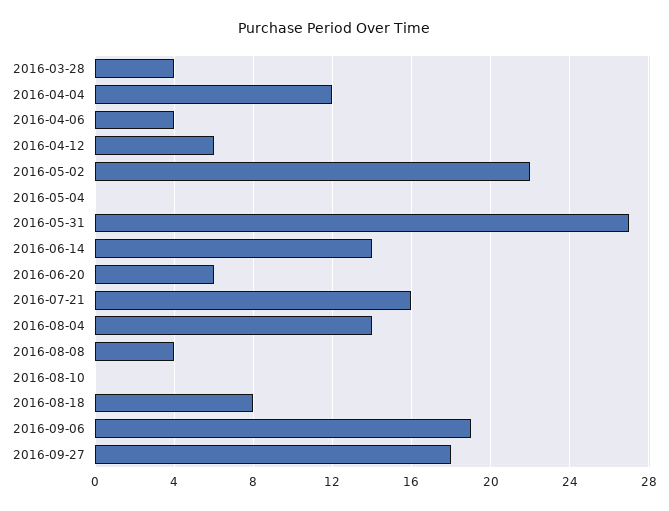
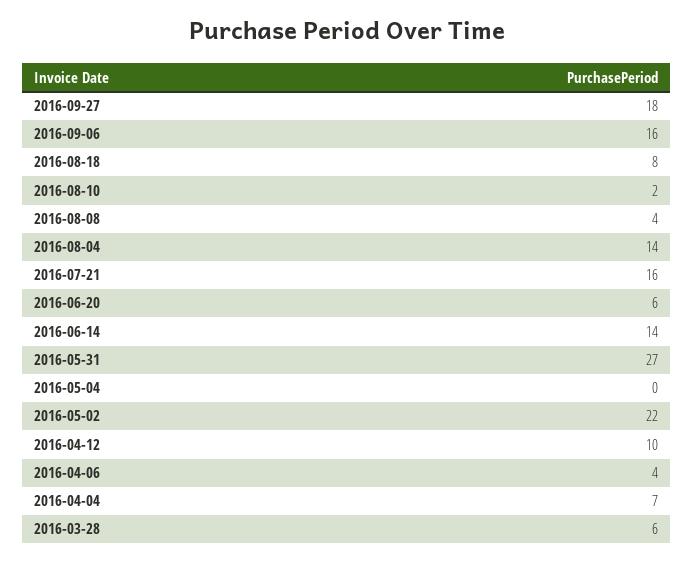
2016-03-28: 4 -> 6
2016-04-04: 12 -> 7
2016-04-12: 6 -> 10
2016-08-10: 0 -> 2
2016-09-06: 19 -> 16

